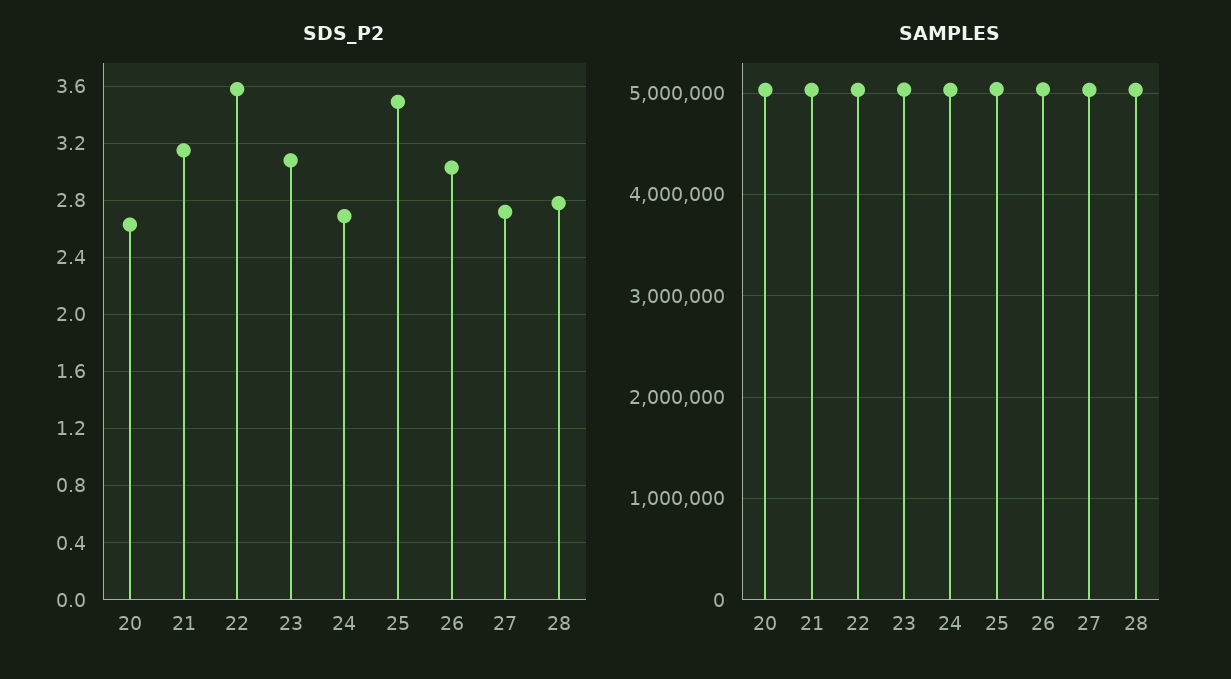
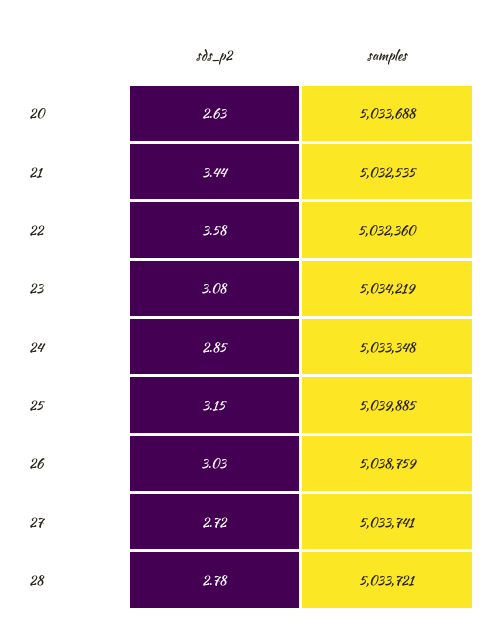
SDS_P2, 21: 3.15 -> 3.44
SDS_P2, 24: 2.7 -> 2.85
SDS_P2, 25: 3.5 -> 3.15

